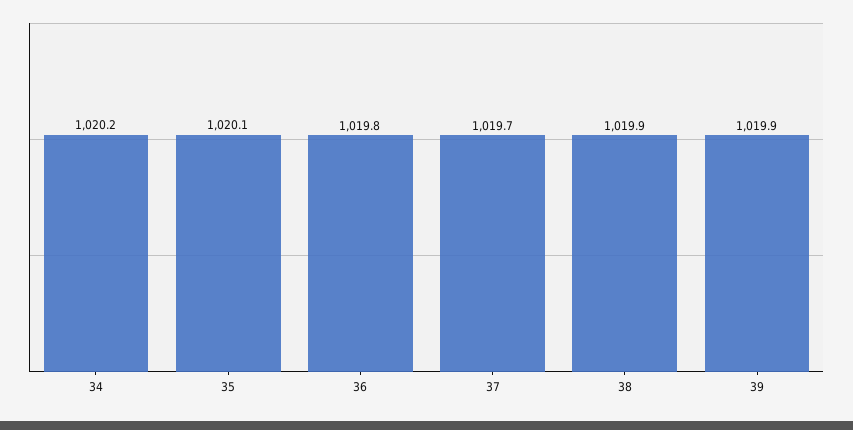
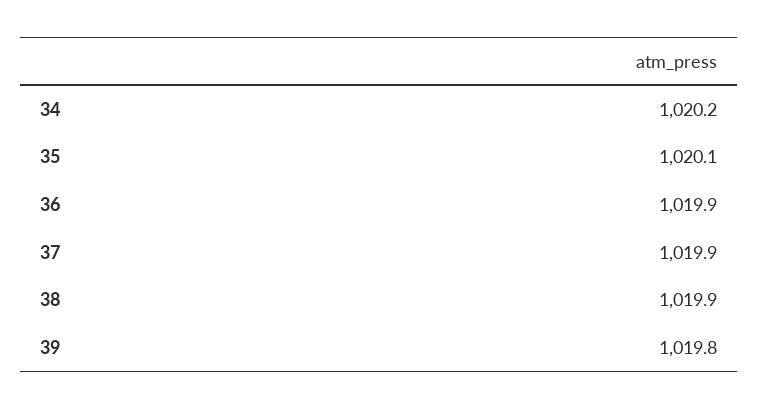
36: 1019.8 -> 1019.9
37: 1019.7 -> 1019.9
39: 1019.9 -> 1019.8

